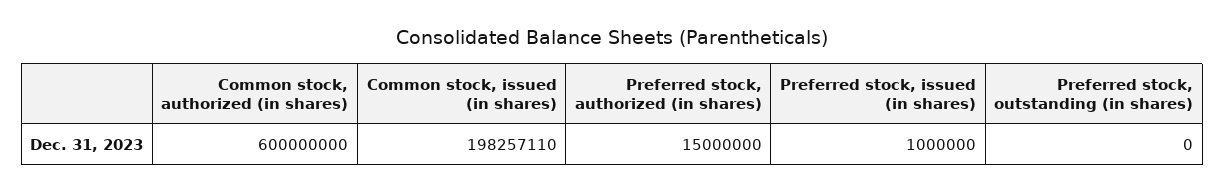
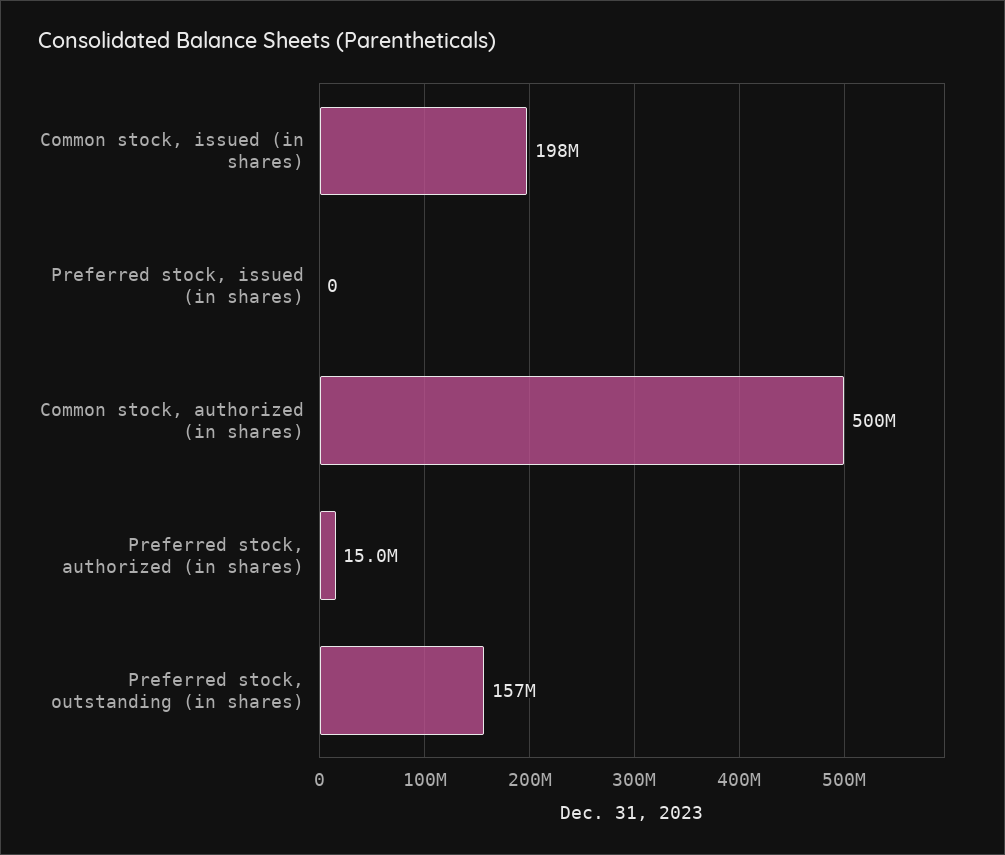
Common stock, authorized (in shares): 600000000 -> 500000000
Preferred stock, issued (in shares): 1000000 -> 0
Preferred stock, outstanding (in shares): 0 -> 157000000

